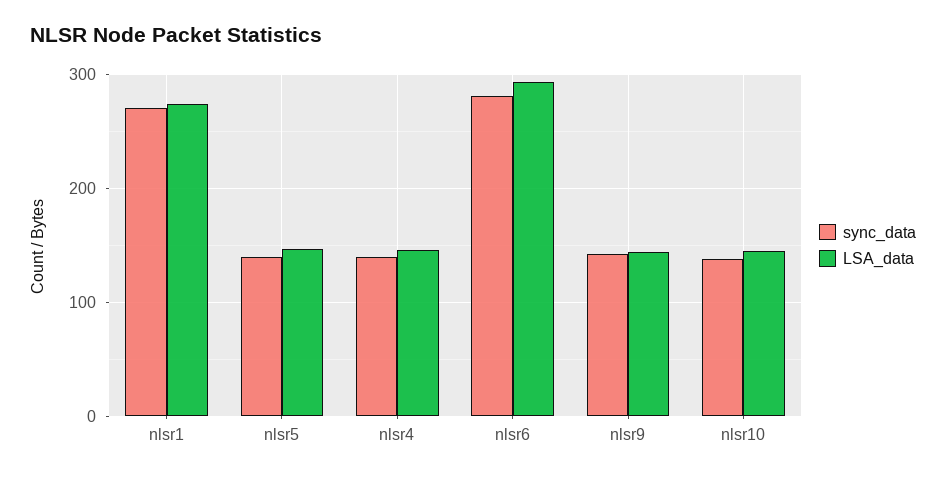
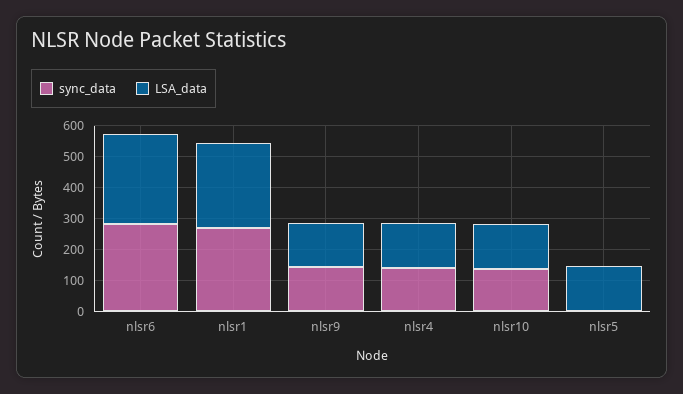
sync_data, nlsr5: 140 -> 0

